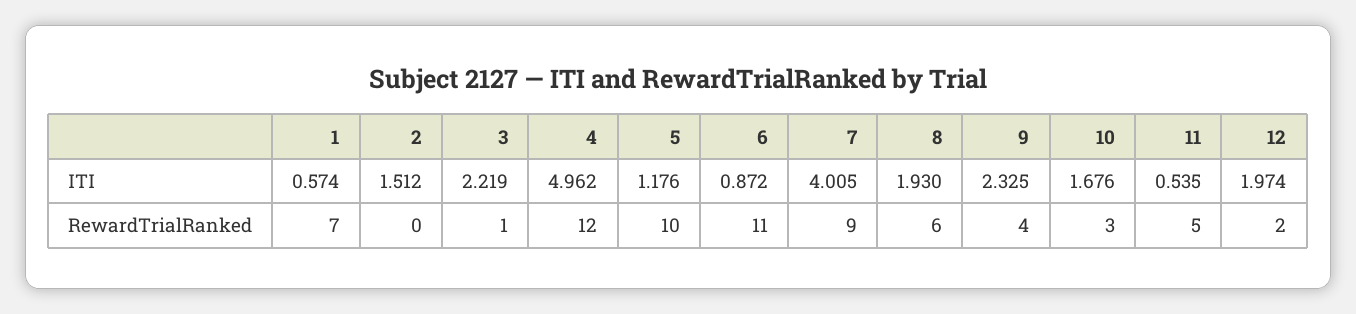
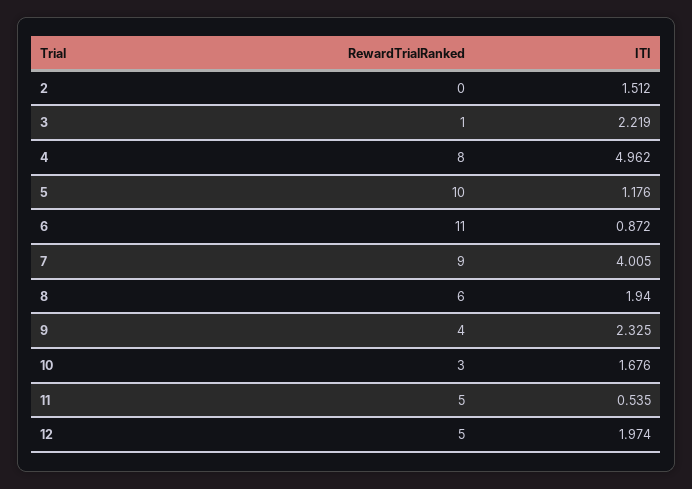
1, ITI: 0.574 -> none
8, ITI: 1.93 -> 1.94
1, RewardTrialRanked: 7 -> none
4, RewardTrialRanked: 12 -> 8
12, RewardTrialRanked: 2 -> 5

